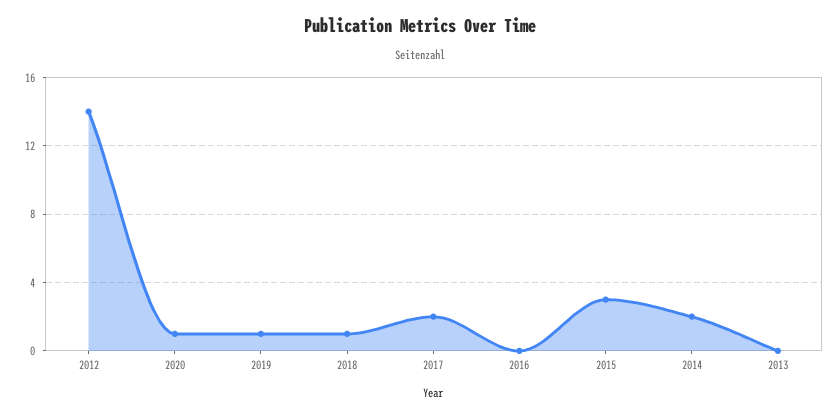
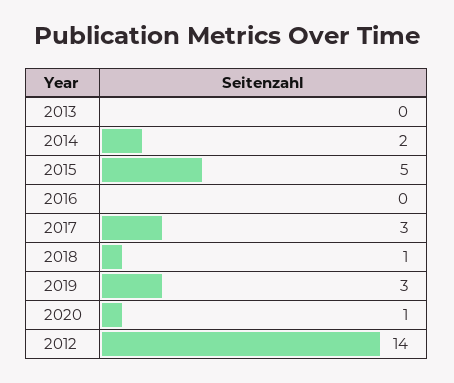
2019: 1 -> 3
2017: 2 -> 3
2015: 3 -> 5

